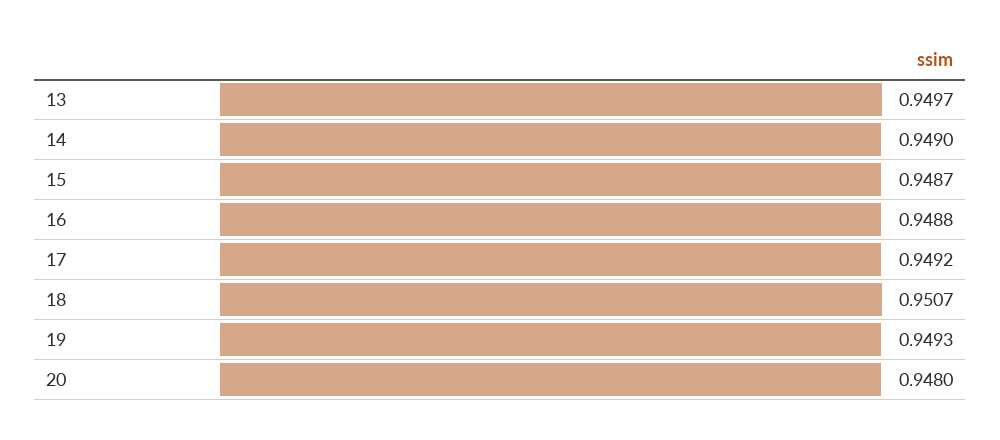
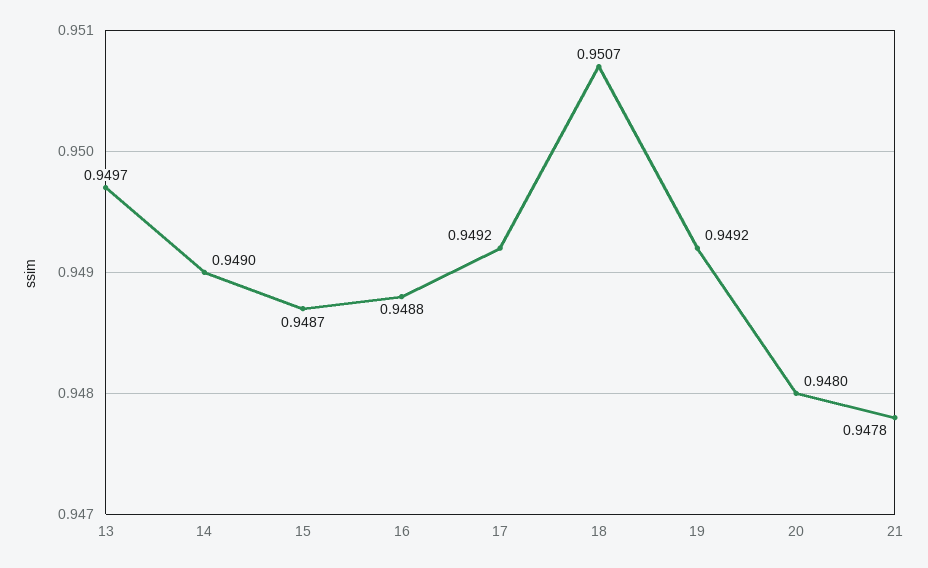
19: 0.9493 -> 0.9492
21: none -> 0.9478

